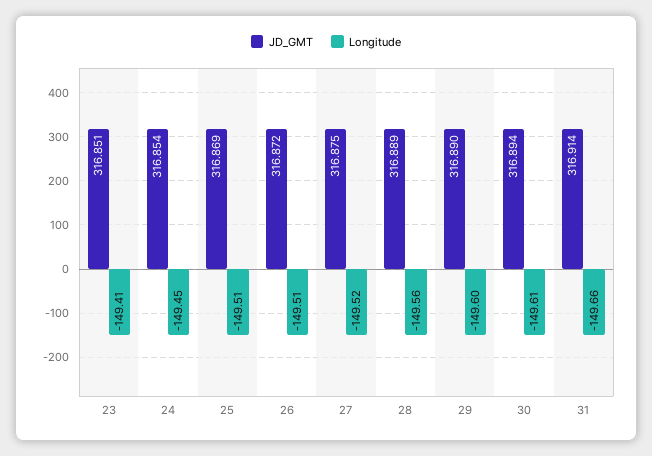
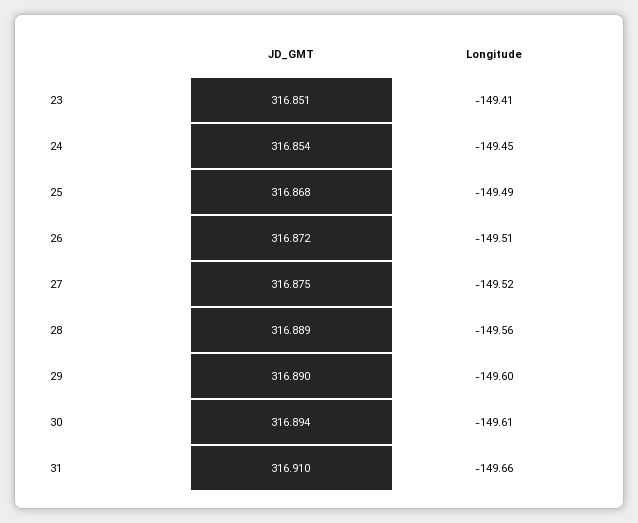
JD_GMT, 25: 316.869 -> 316.868
Longitude, 25: -149.51 -> -149.49
JD_GMT, 31: 316.914 -> 316.91

